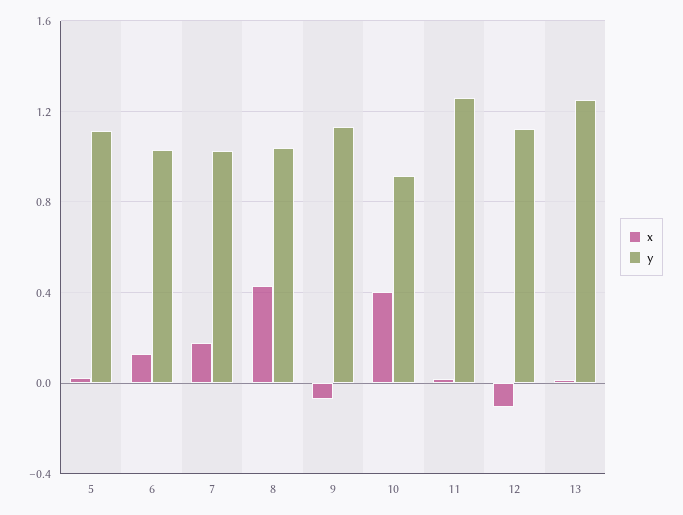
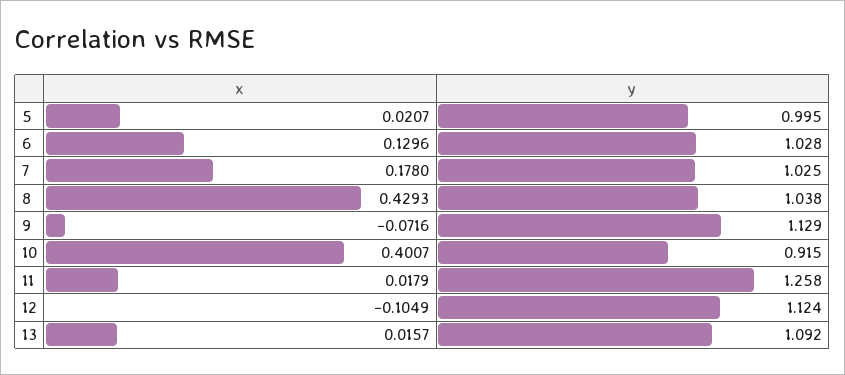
y, 5: 1.1 -> 0.995
y, 13: 1.25 -> 1.092

